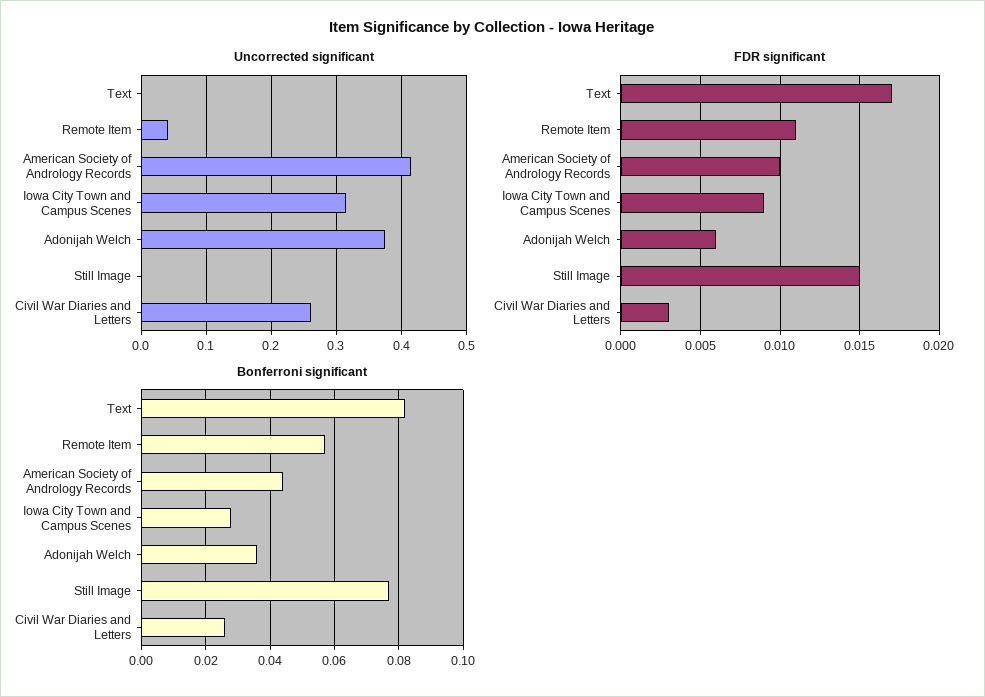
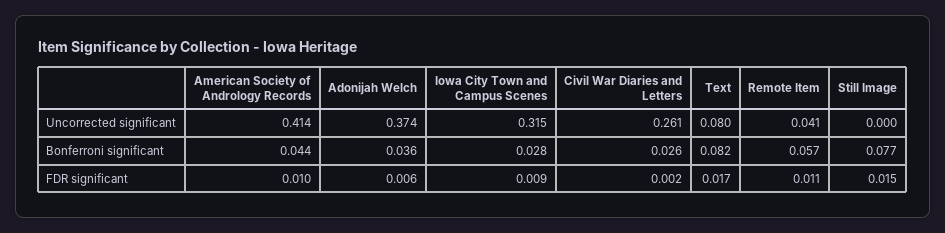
Uncorrected significant, Text: 0 -> 0.08
FDR significant, Civil War Diaries and Letters: 0.003 -> 0.002

